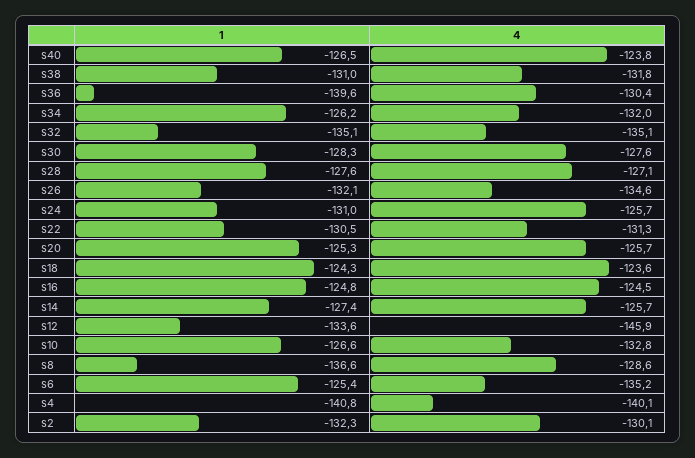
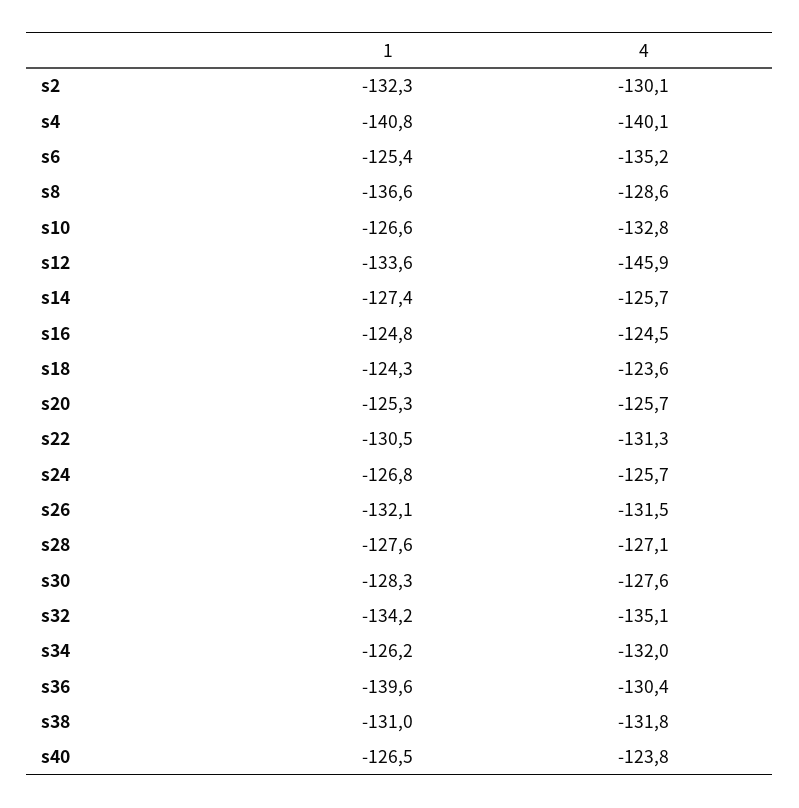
1, s32: -135.1 -> -134.2
4, s26: -134.6 -> -131.5
1, s24: -131 -> -126.8

